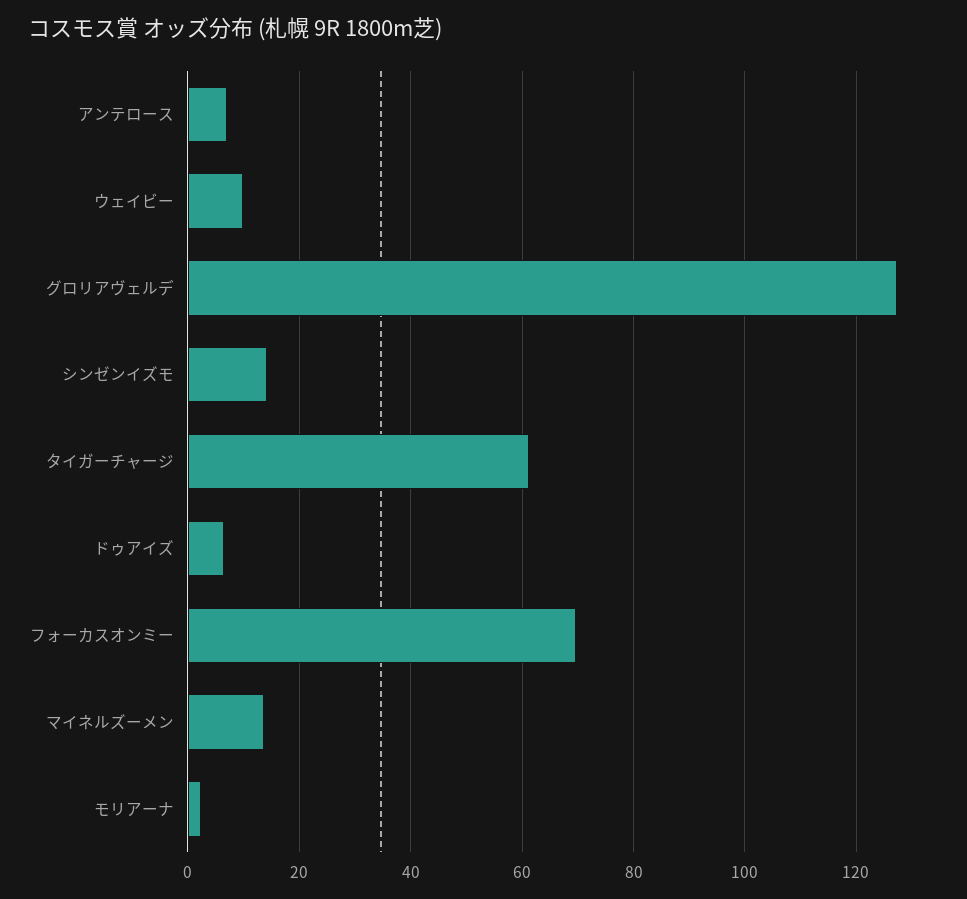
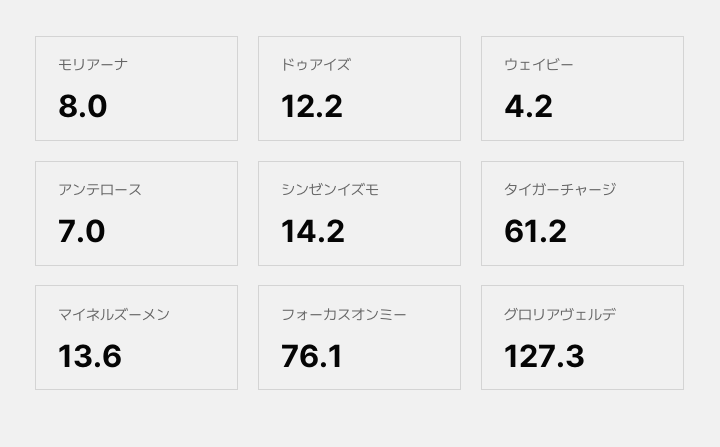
ウェイビー: 10 -> 4.2
ドゥアイズ: 6 -> 12.2
フォーカスオンミー: 70 -> 76.1
モリアーナ: 2 -> 8

